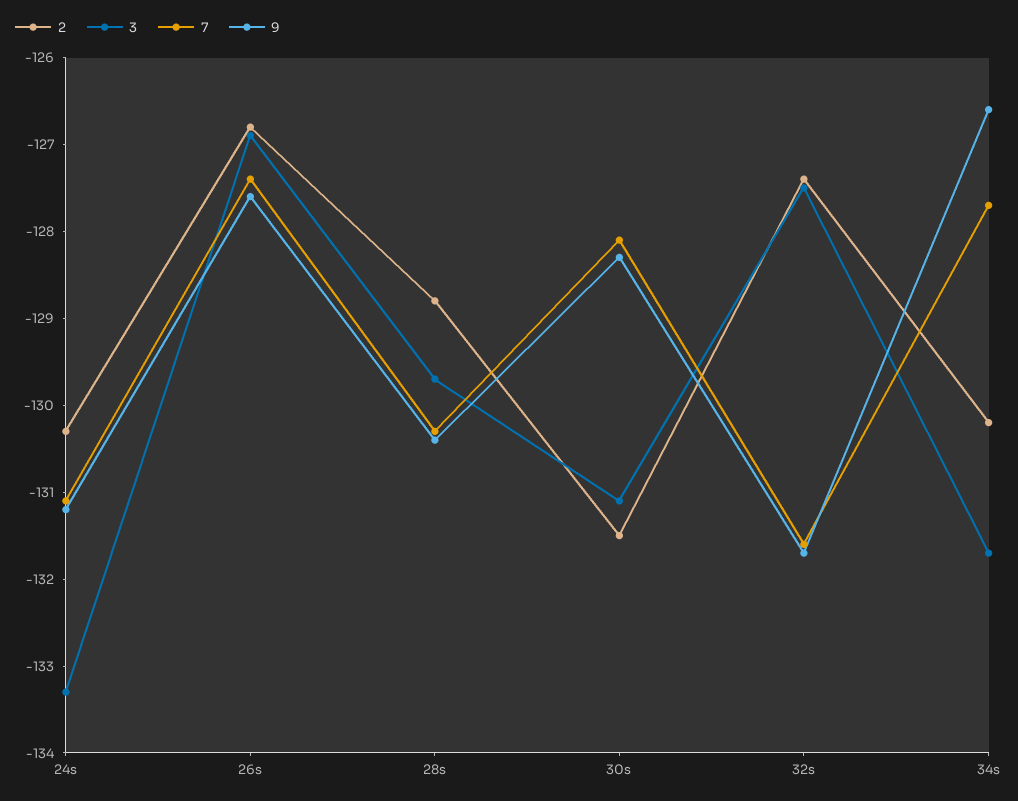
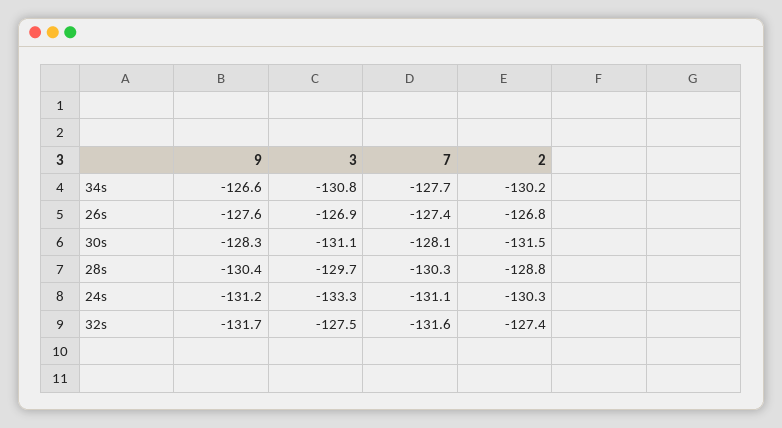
3, 34s: -131.7 -> -130.8

